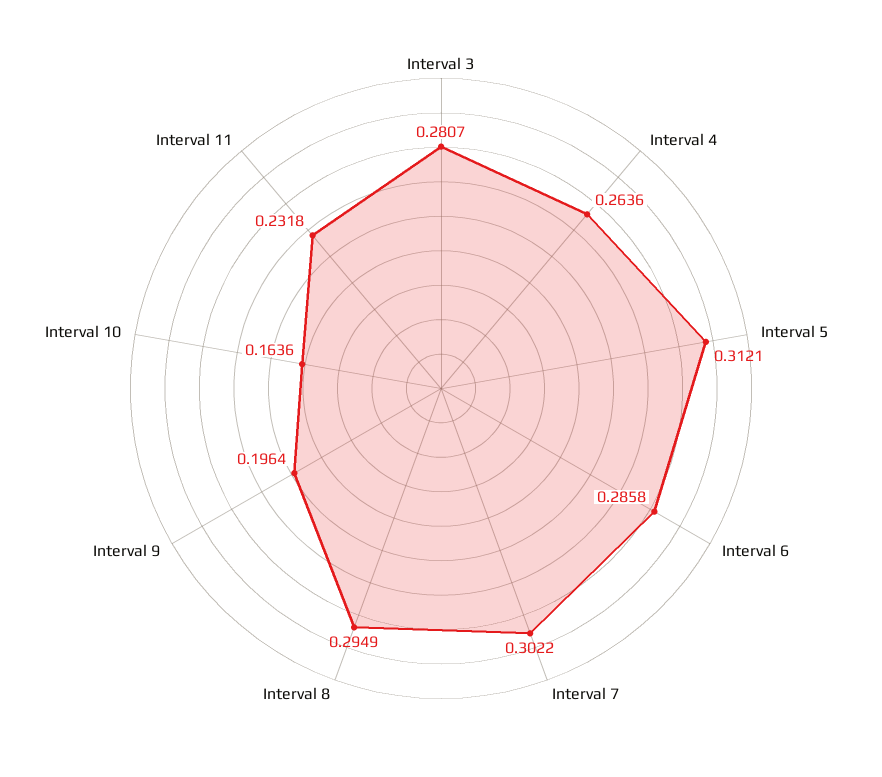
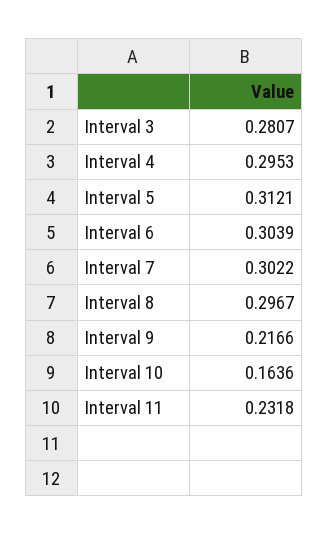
Interval 4: 0.2636 -> 0.2953
Interval 6: 0.2858 -> 0.3039
Interval 8: 0.2949 -> 0.2967
Interval 9: 0.1964 -> 0.2166

